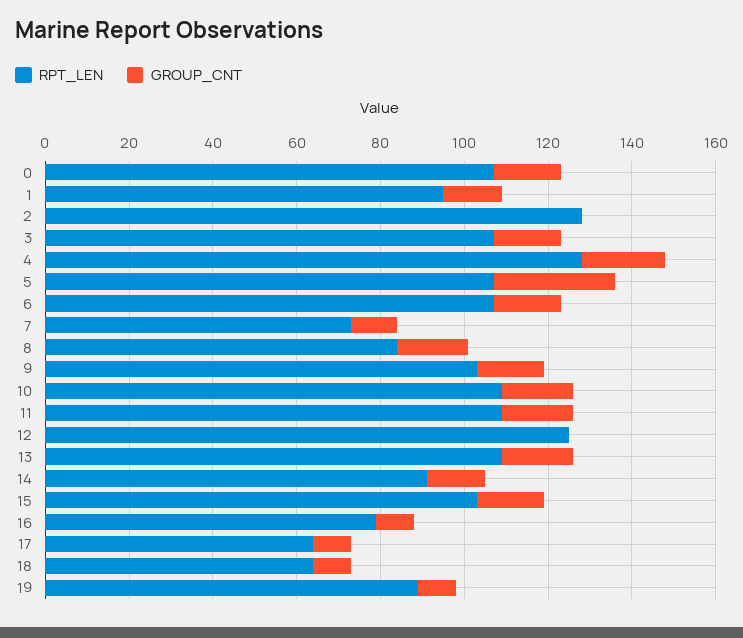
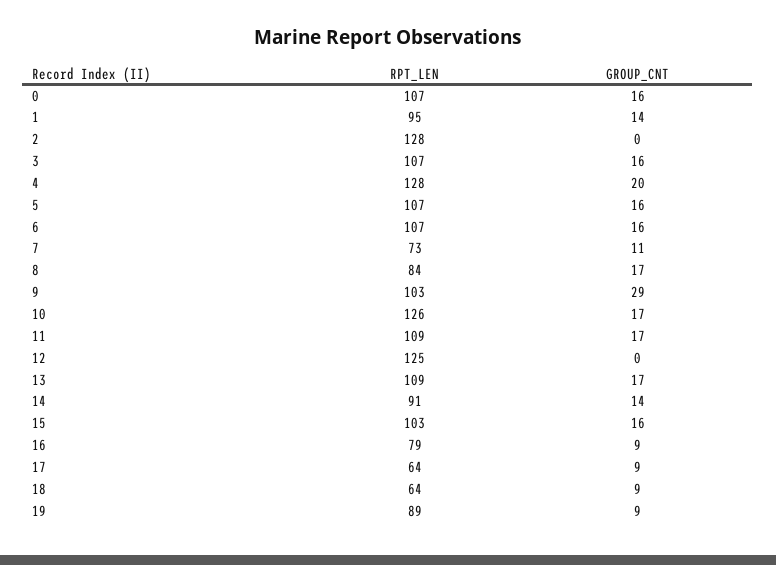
GROUP_CNT, 5: 30 -> 16
GROUP_CNT, 9: 15 -> 29
RPT_LEN, 10: 110 -> 126

